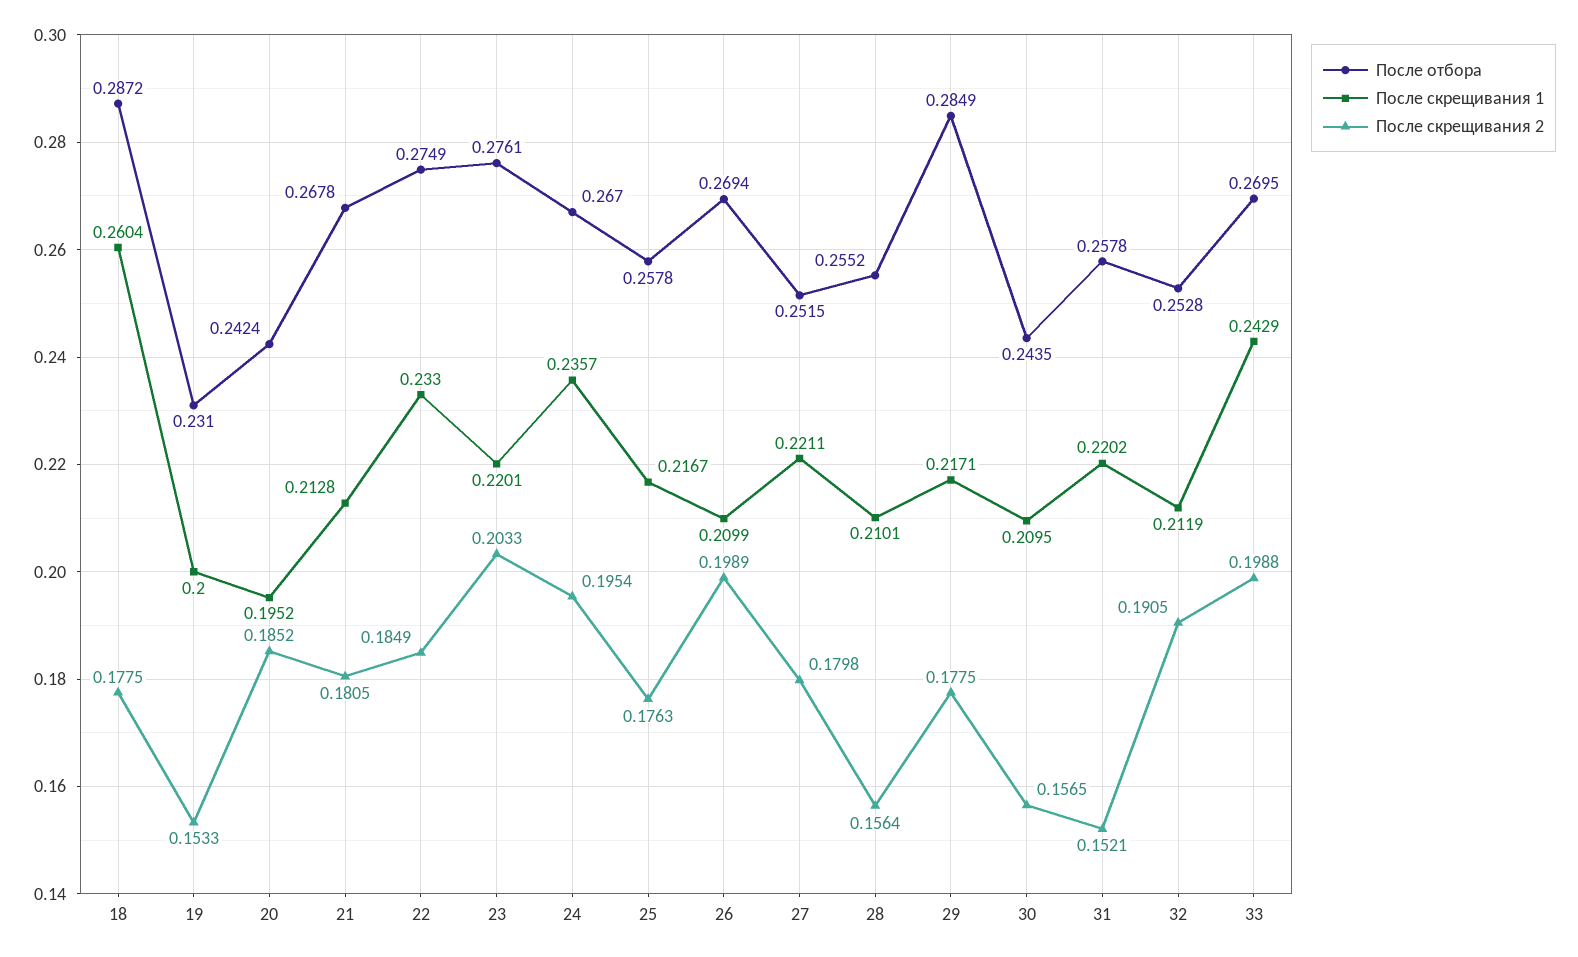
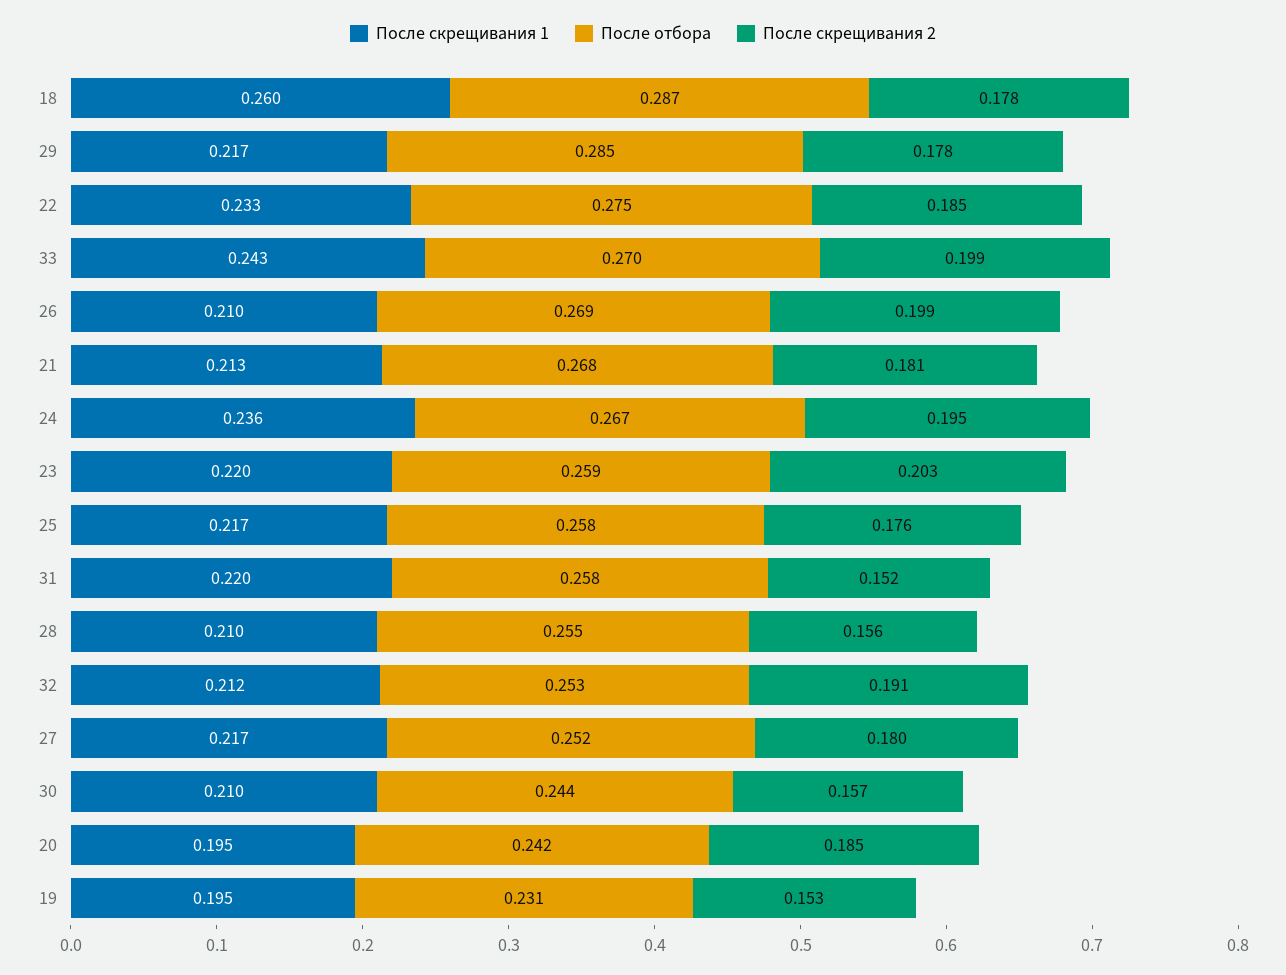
После скрещивания 1, 19: 0.2 -> 0.195
После отбора, 23: 0.2761 -> 0.259
После скрещивания 1, 27: 0.2211 -> 0.217

